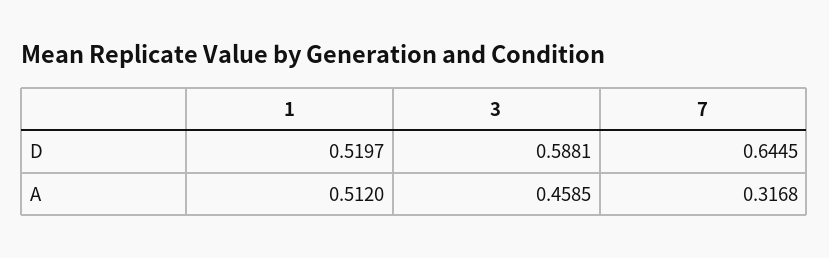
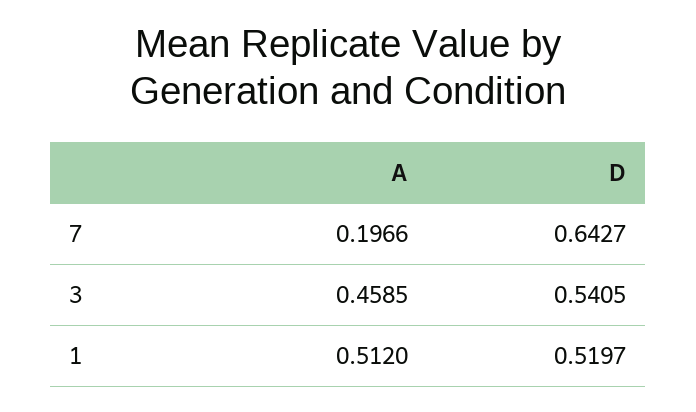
3, D: 0.5881 -> 0.5405
7, D: 0.6445 -> 0.6427
7, A: 0.3168 -> 0.1966

